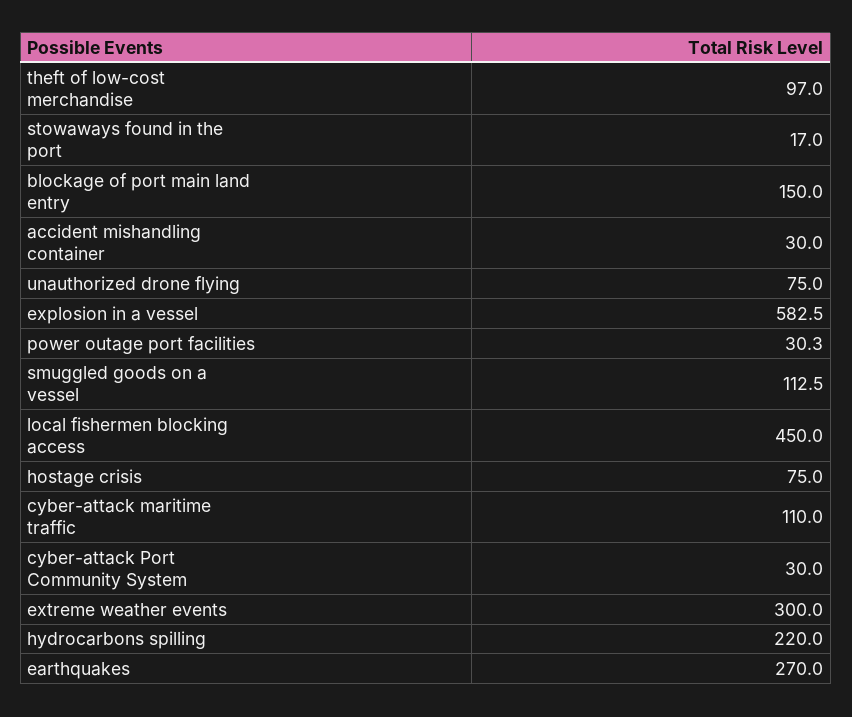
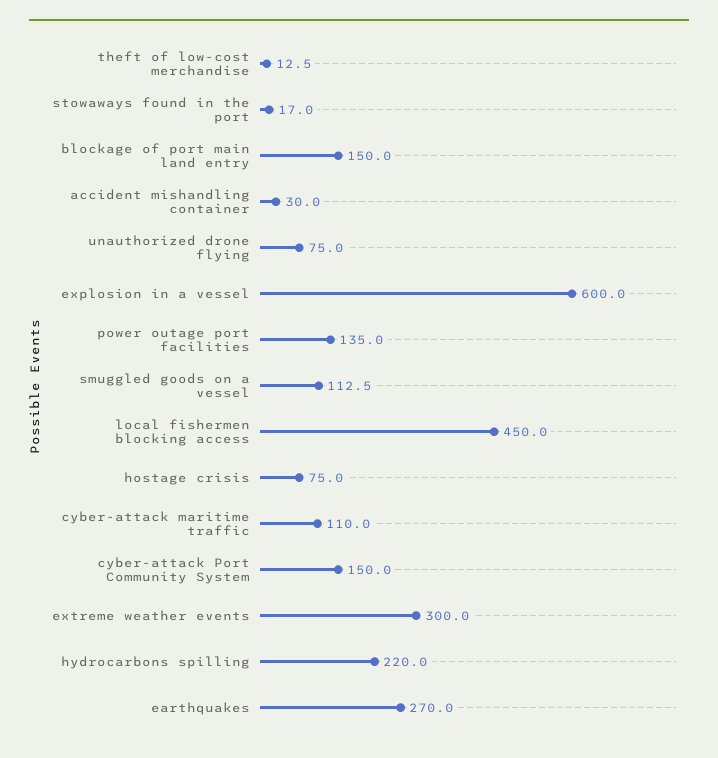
theft of low-cost merchandise: 97 -> 12.5
explosion in a vessel: 582.5 -> 600
power outage port facilities: 30.3 -> 135
cyber-attack Port Community System: 30 -> 150

